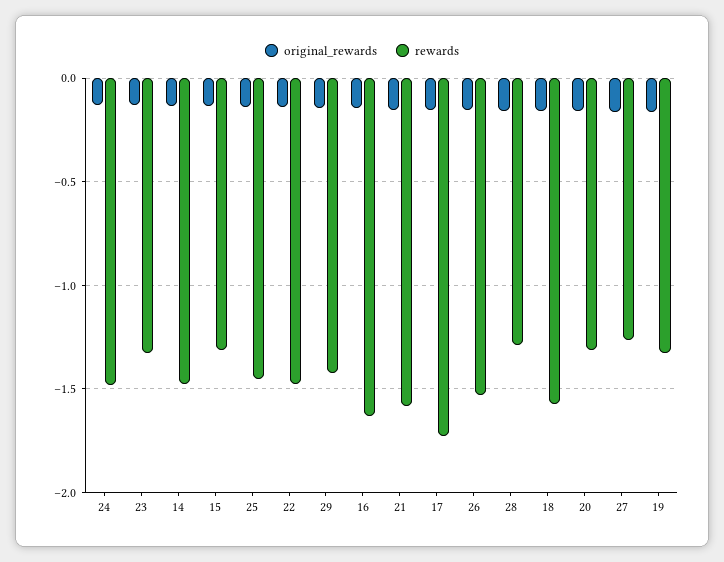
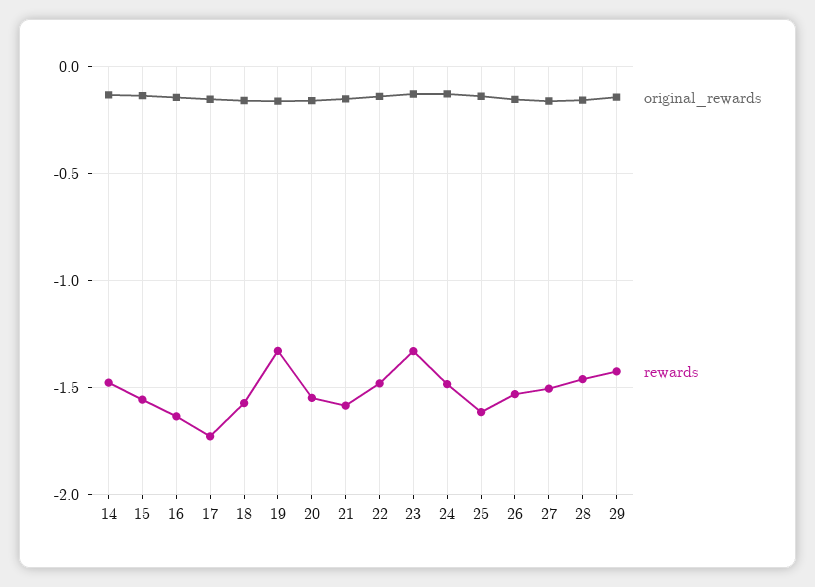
rewards, 15: -1.3 -> -1.55
rewards, 25: -1.45 -> -1.6
rewards, 28: -1.3 -> -1.45
rewards, 20: -1.3 -> -1.55
rewards, 27: -1.25 -> -1.5

